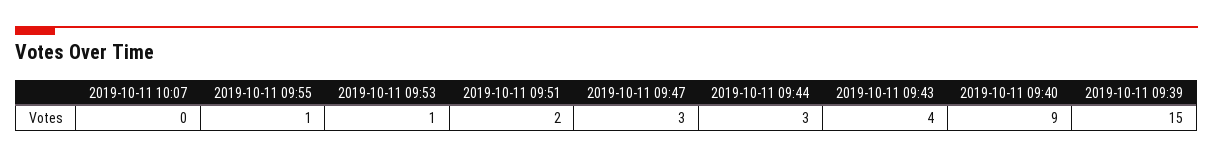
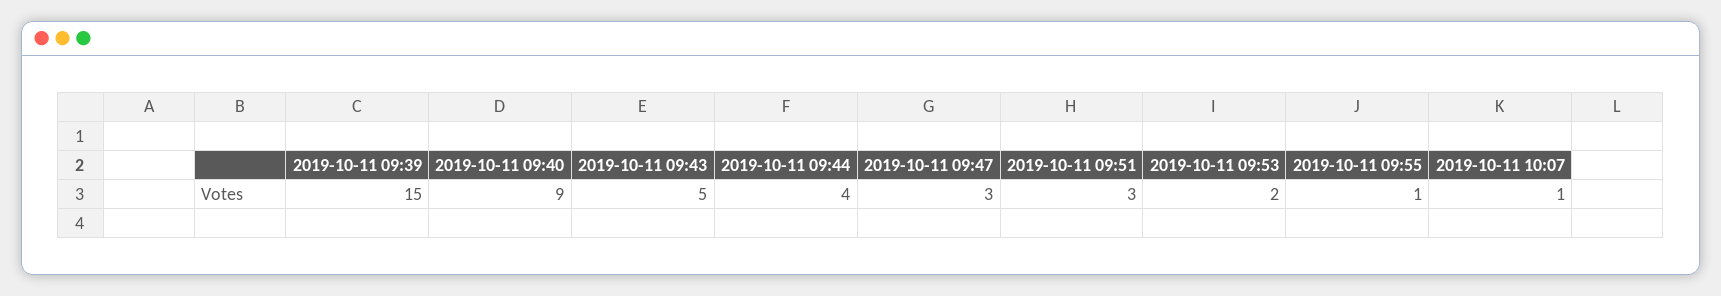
2019-10-11 10:07: 0 -> 1
2019-10-11 09:53: 1 -> 2
2019-10-11 09:51: 2 -> 3
2019-10-11 09:44: 3 -> 4
2019-10-11 09:43: 4 -> 5

